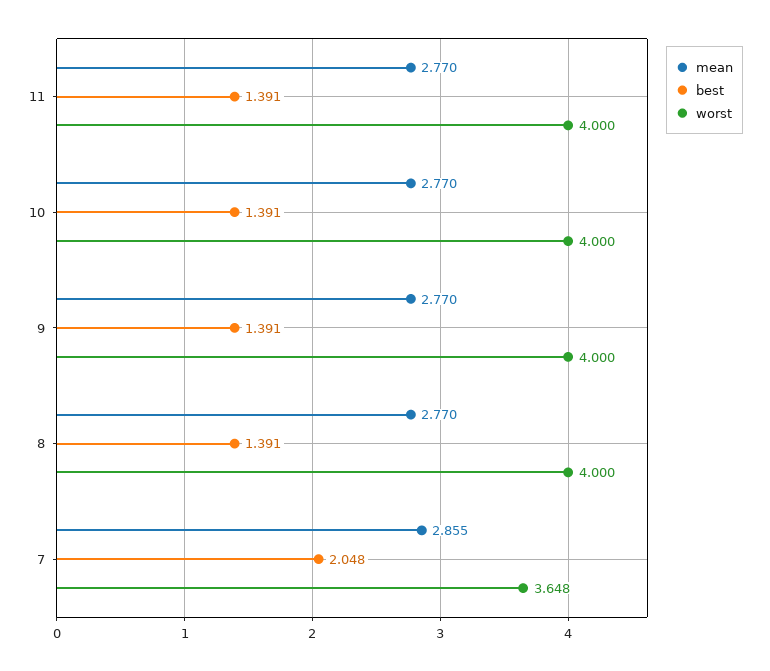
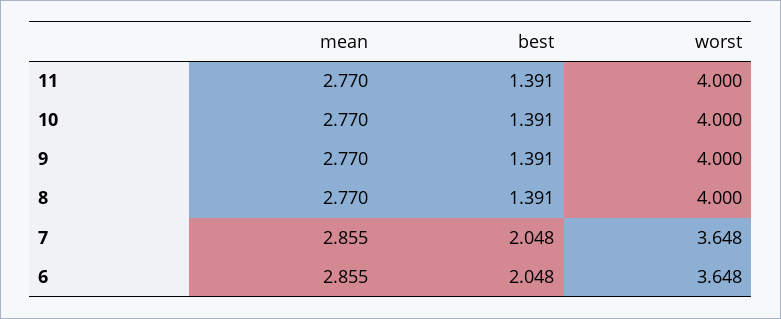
mean, 6: none -> 2.855
best, 6: none -> 2.048
worst, 6: none -> 3.648

